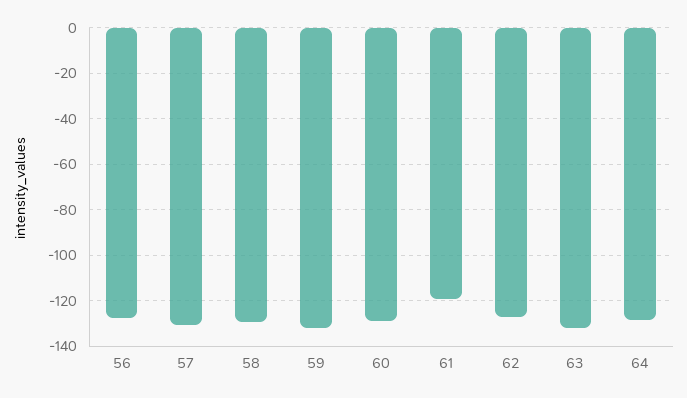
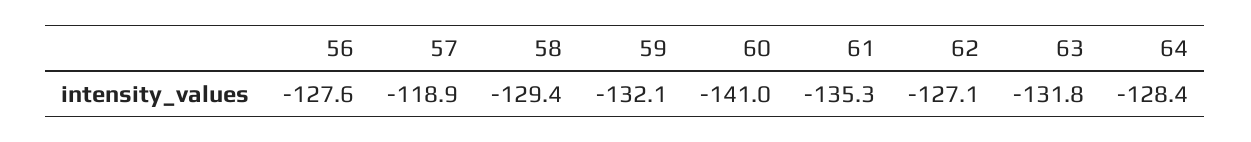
57: -130 -> -118.9
60: -130 -> -141
61: -120 -> -135.3

